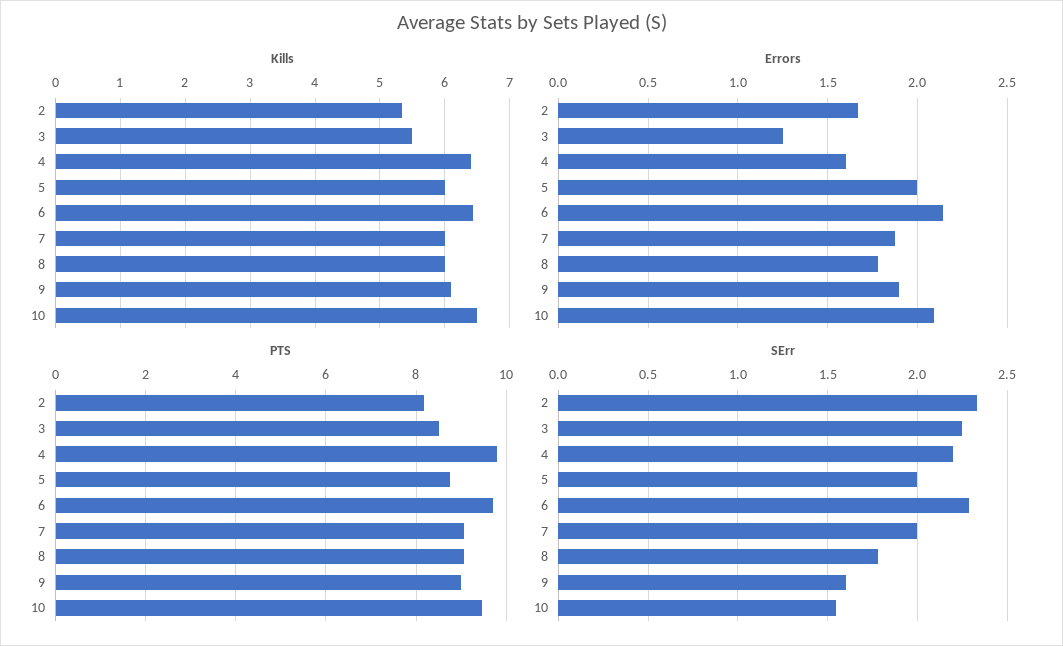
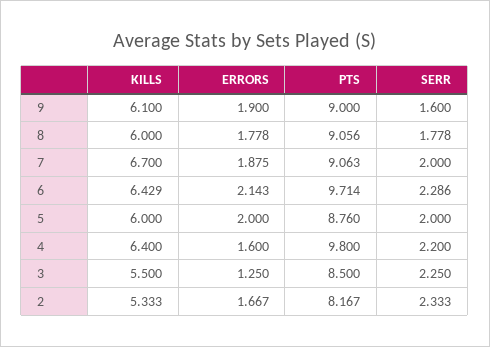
Kills, 7: 6 -> 6.7
Kills, 10: 6.5 -> none
Errors, 10: 2.1 -> none
PTS, 10: 9.4 -> none
SErr, 10: 1.55 -> none

